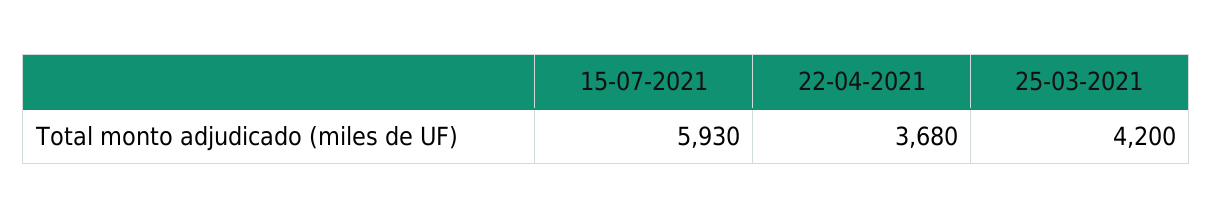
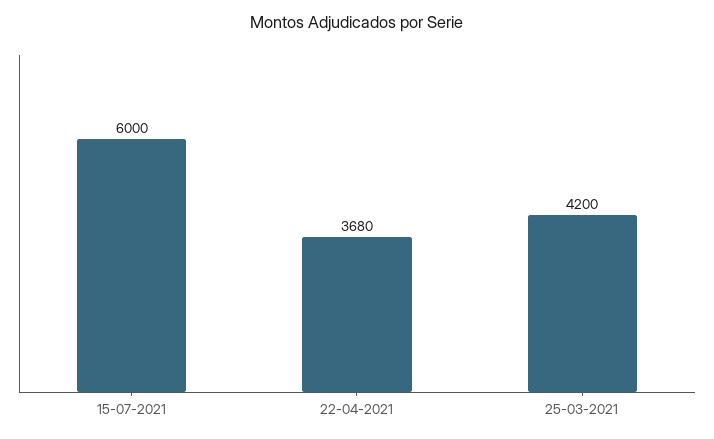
15-07-2021: 5930 -> 6000

